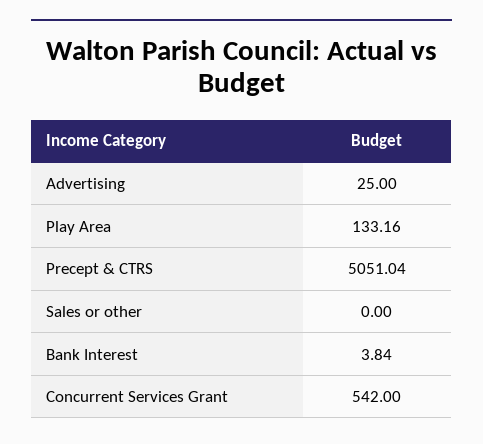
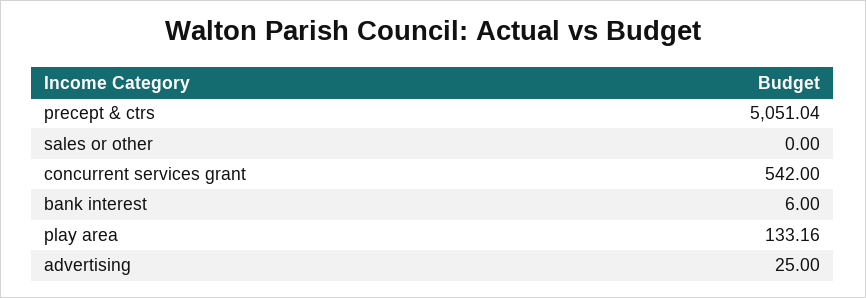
Bank Interest: 3.84 -> 6

